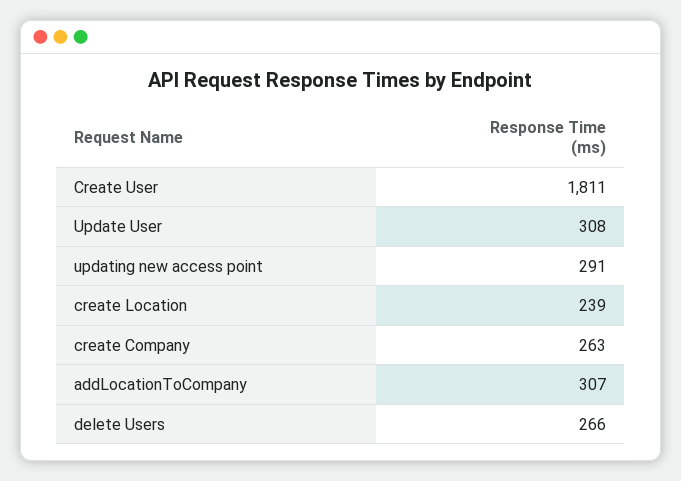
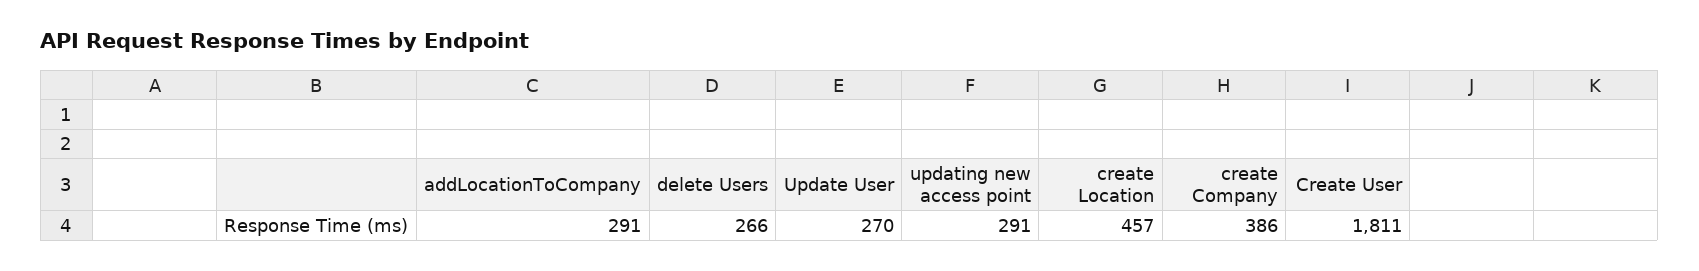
Update User: 308 -> 270
create Location: 239 -> 457
create Company: 263 -> 386
addLocationToCompany: 307 -> 291

